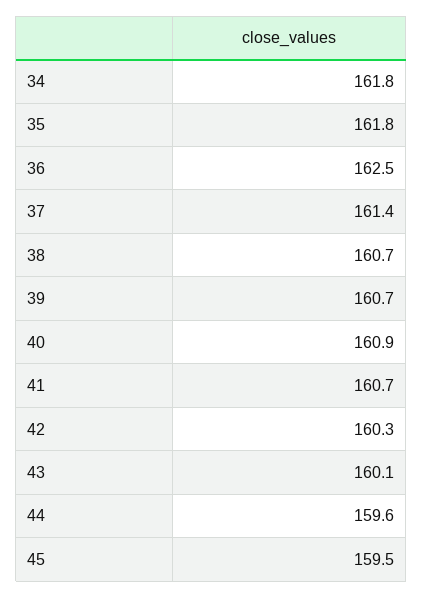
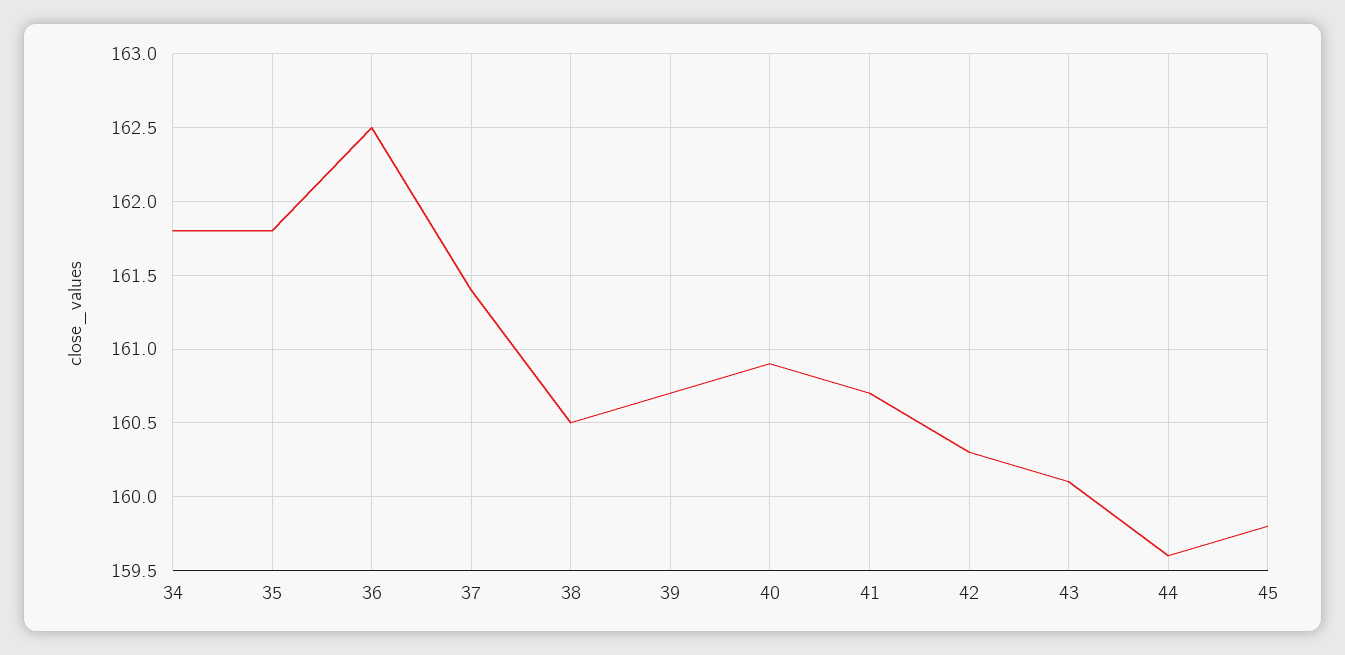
38: 160.7 -> 160.5
45: 159.5 -> 159.8

